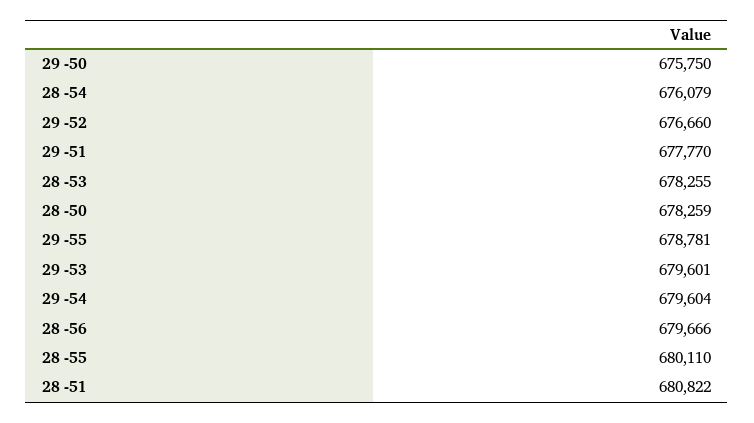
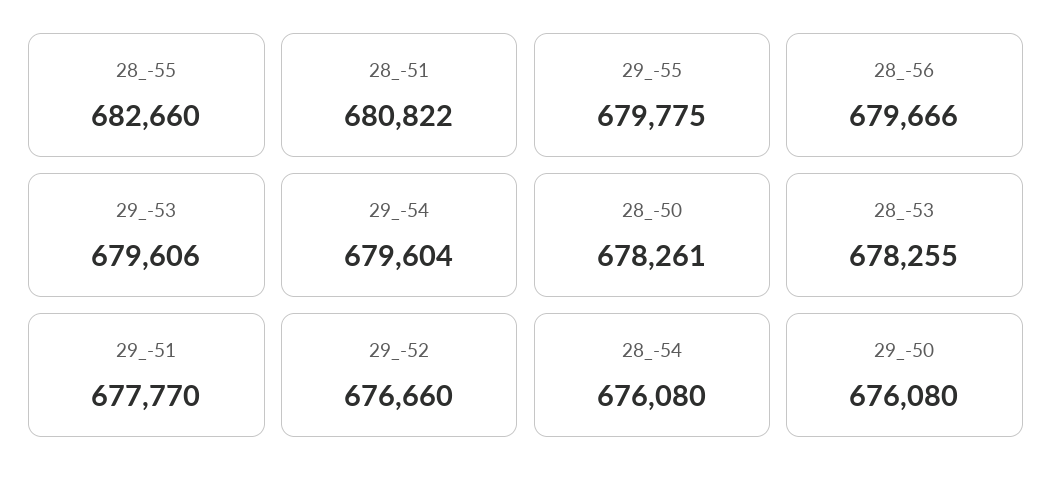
29 -50: 675750 -> 676080
28 -54: 676079 -> 676080
28 -50: 678259 -> 678261
29 -55: 678781 -> 679775
29 -53: 679601 -> 679606
28 -55: 680110 -> 682660

